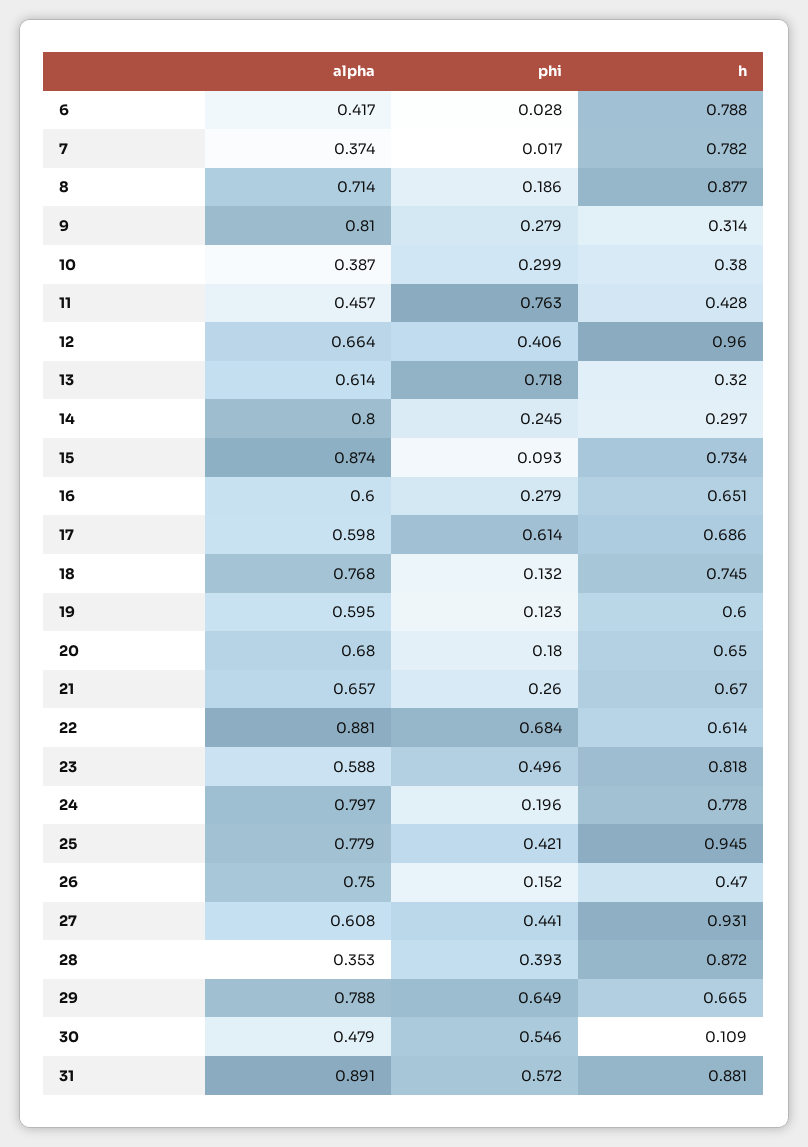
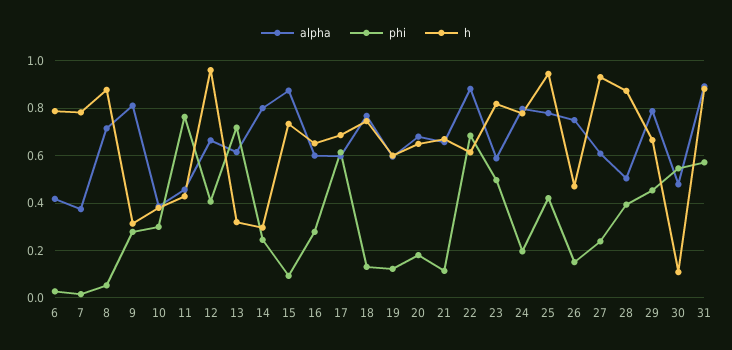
phi, 8: 0.186 -> 0.05
phi, 21: 0.26 -> 0.1
phi, 27: 0.441 -> 0.25
alpha, 28: 0.353 -> 0.5
phi, 29: 0.649 -> 0.45

